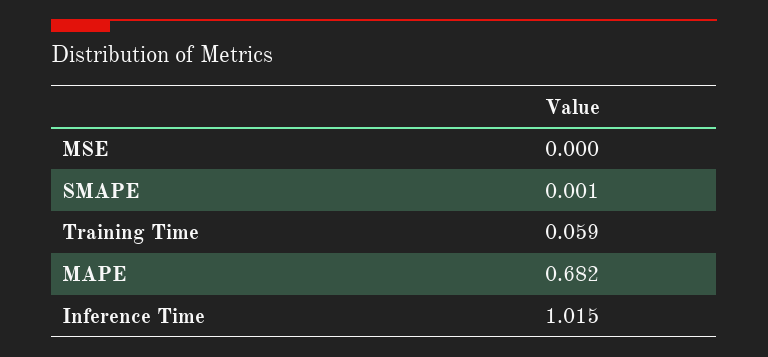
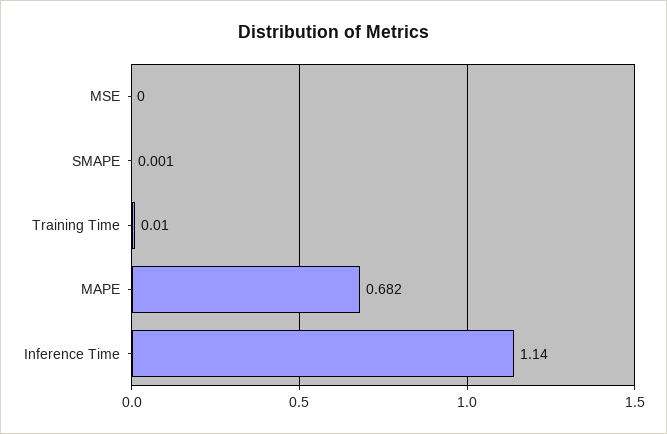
Training Time: 0.059 -> 0.01
Inference Time: 1.015 -> 1.14

